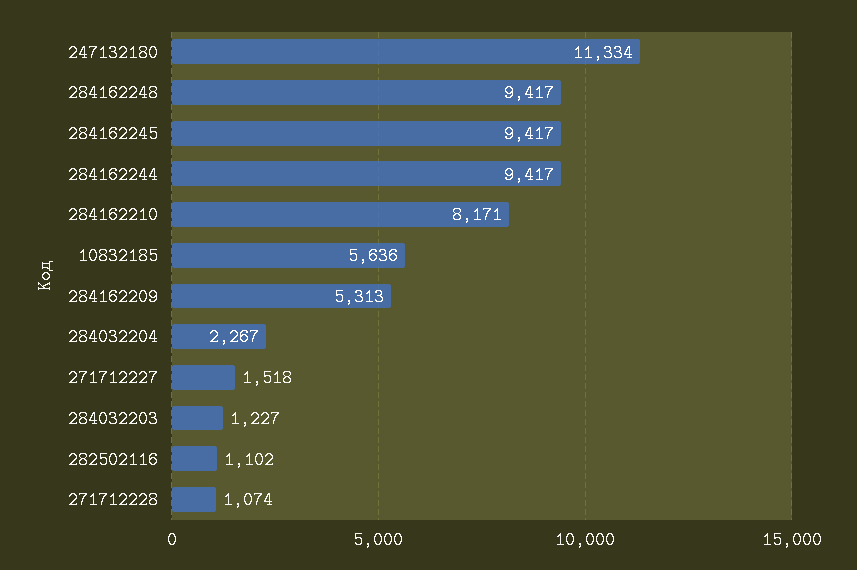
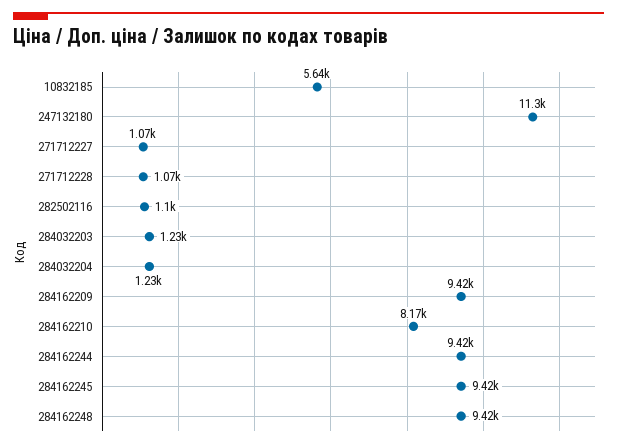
284162209: 5313 -> 9420
284032204: 2267 -> 1230
271712227: 1518 -> 1070

